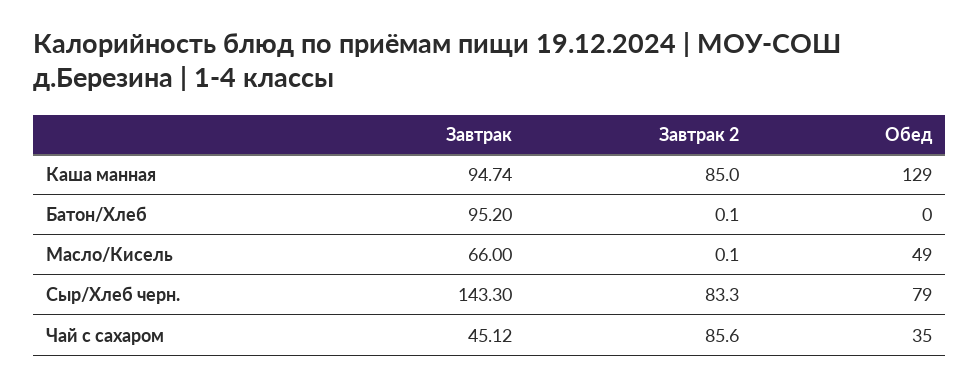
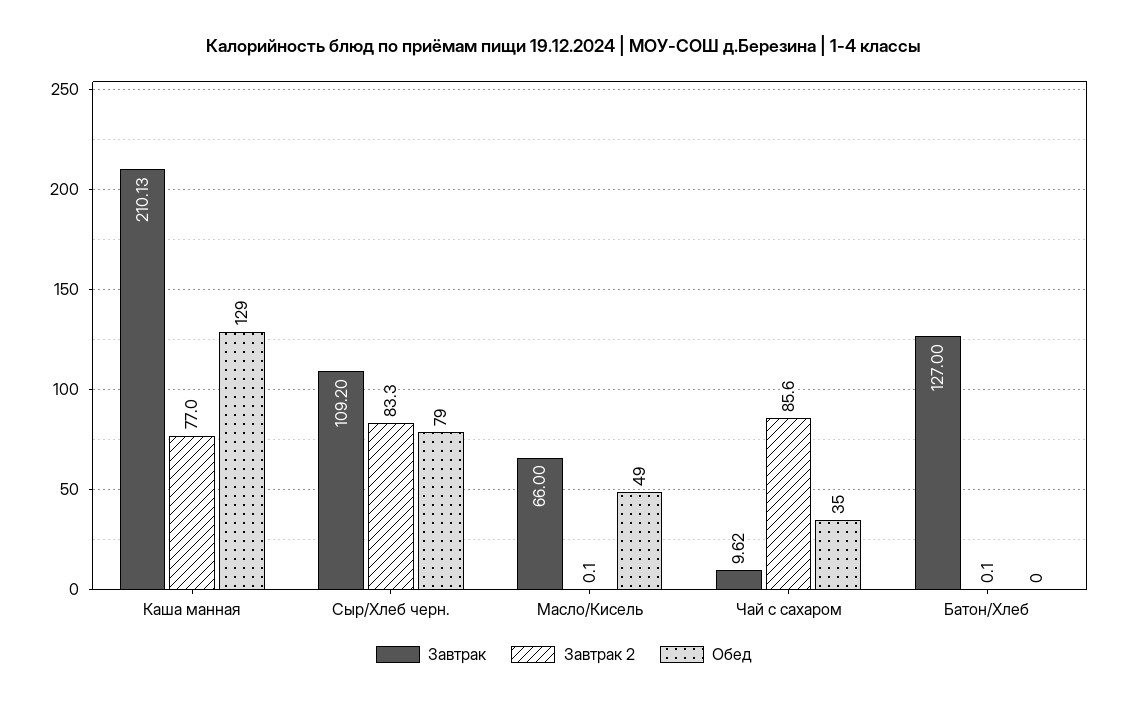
Завтрак, Каша манная: 94.74 -> 210.13
Завтрак 2, Каша манная: 85 -> 77
Завтрак, Батон/Хлеб: 95.2 -> 127
Завтрак, Сыр/Хлеб черн.: 143.3 -> 109.2
Завтрак, Чай с сахаром: 45.12 -> 9.62

